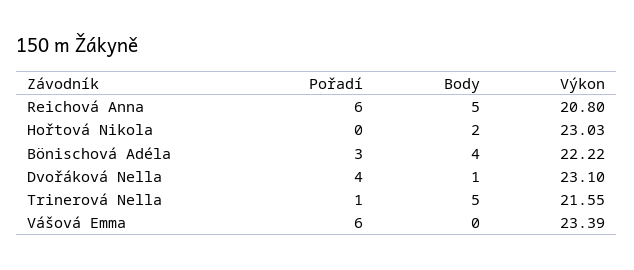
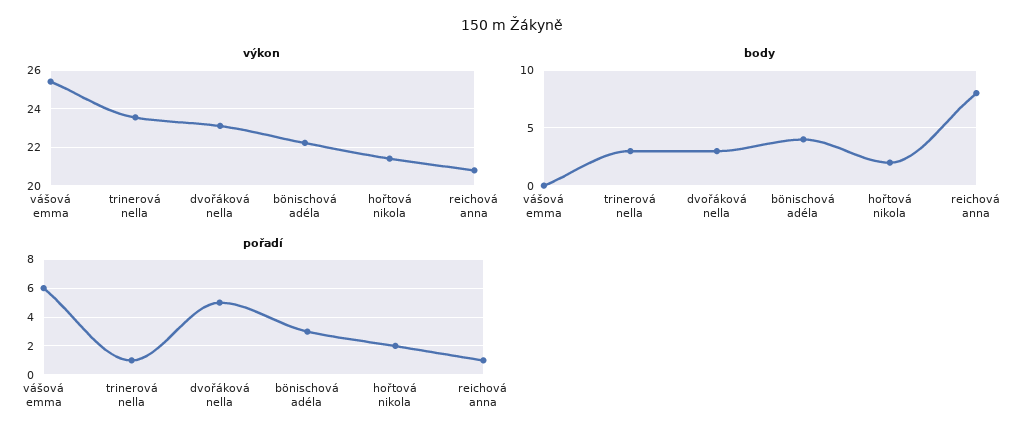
Pořadí, Reichová Anna: 6 -> 1
Body, Reichová Anna: 5 -> 8
Pořadí, Hořtová Nikola: 0 -> 2
Výkon, Hořtová Nikola: 23.03 -> 21.5
Pořadí, Dvořáková Nella: 4 -> 5
Body, Dvořáková Nella: 1 -> 3
Body, Trinerová Nella: 5 -> 3
Výkon, Trinerová Nella: 21.55 -> 23.5
Výkon, Vášová Emma: 23.39 -> 25.5

